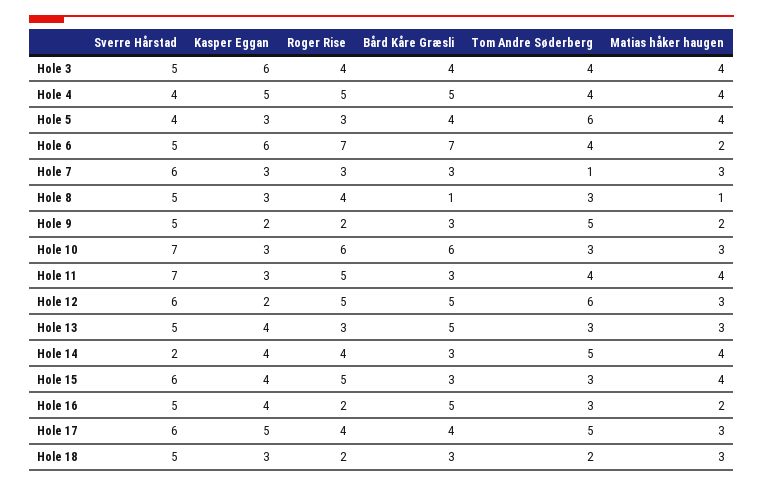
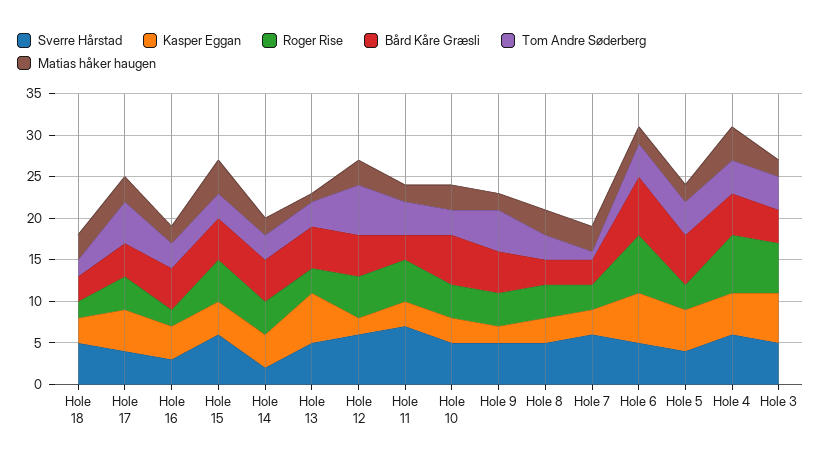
Roger Rise, Hole 3: 4 -> 6
Matias håker haugen, Hole 3: 4 -> 2
Sverre Hårstad, Hole 4: 4 -> 6
Roger Rise, Hole 4: 5 -> 7
Kasper Eggan, Hole 5: 3 -> 5
Bård Kåre Græsli, Hole 5: 4 -> 6
Tom Andre Søderberg, Hole 5: 6 -> 4
Matias håker haugen, Hole 5: 4 -> 2
Bård Kåre Græsli, Hole 8: 1 -> 3
Matias håker haugen, Hole 8: 1 -> 3
Roger Rise, Hole 9: 2 -> 4
Bård Kåre Græsli, Hole 9: 3 -> 5
Sverre Hårstad, Hole 10: 7 -> 5
Roger Rise, Hole 10: 6 -> 4
Matias håker haugen, Hole 11: 4 -> 2
Kasper Eggan, Hole 13: 4 -> 6
Matias håker haugen, Hole 13: 3 -> 1
Bård Kåre Græsli, Hole 14: 3 -> 5
Tom Andre Søderberg, Hole 14: 5 -> 3
Matias håker haugen, Hole 14: 4 -> 2
Bård Kåre Græsli, Hole 15: 3 -> 5
Sverre Hårstad, Hole 16: 5 -> 3
Sverre Hårstad, Hole 17: 6 -> 4

